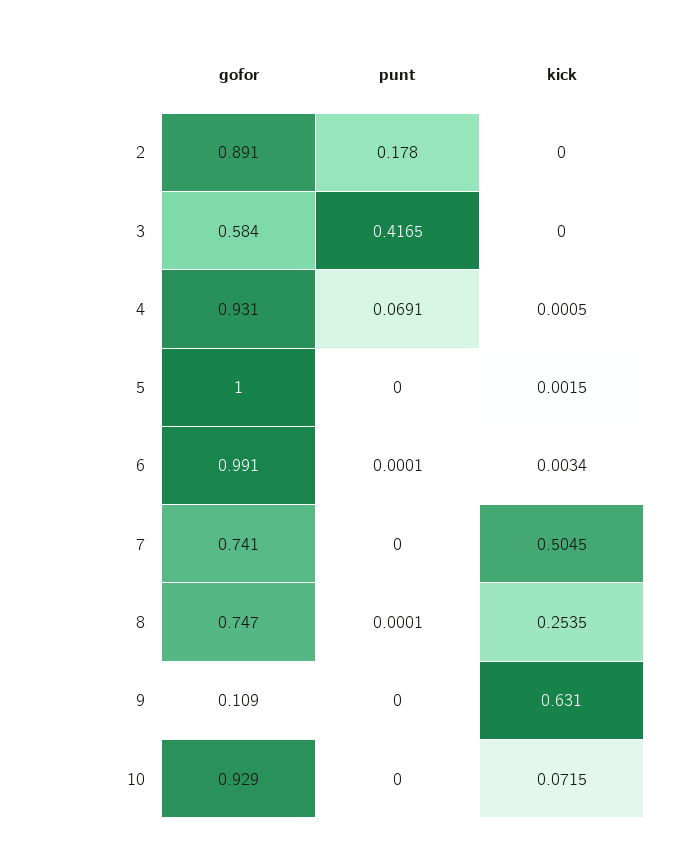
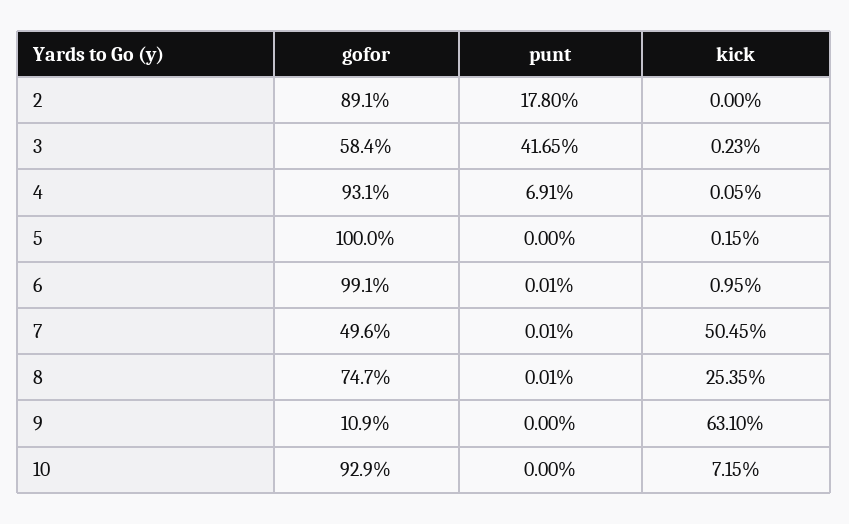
kick, 3: 0 -> 0.0023
kick, 6: 0.0034 -> 0.0095
gofor, 7: 0.741 -> 0.496
punt, 7: 0 -> 0.0001

